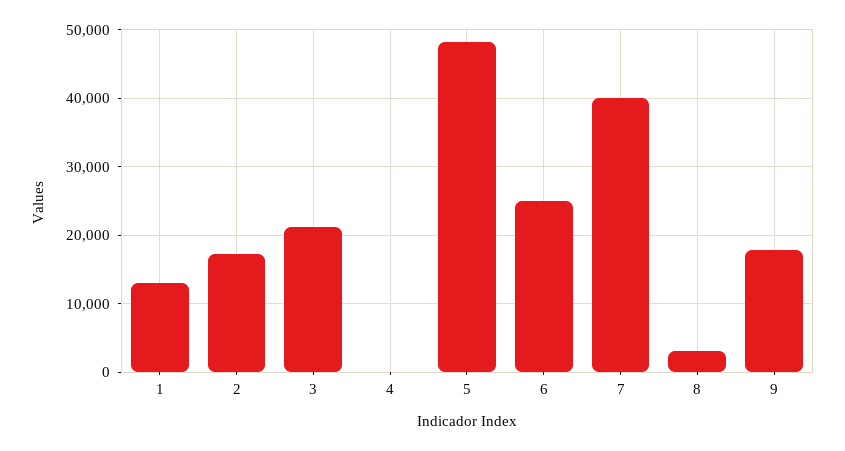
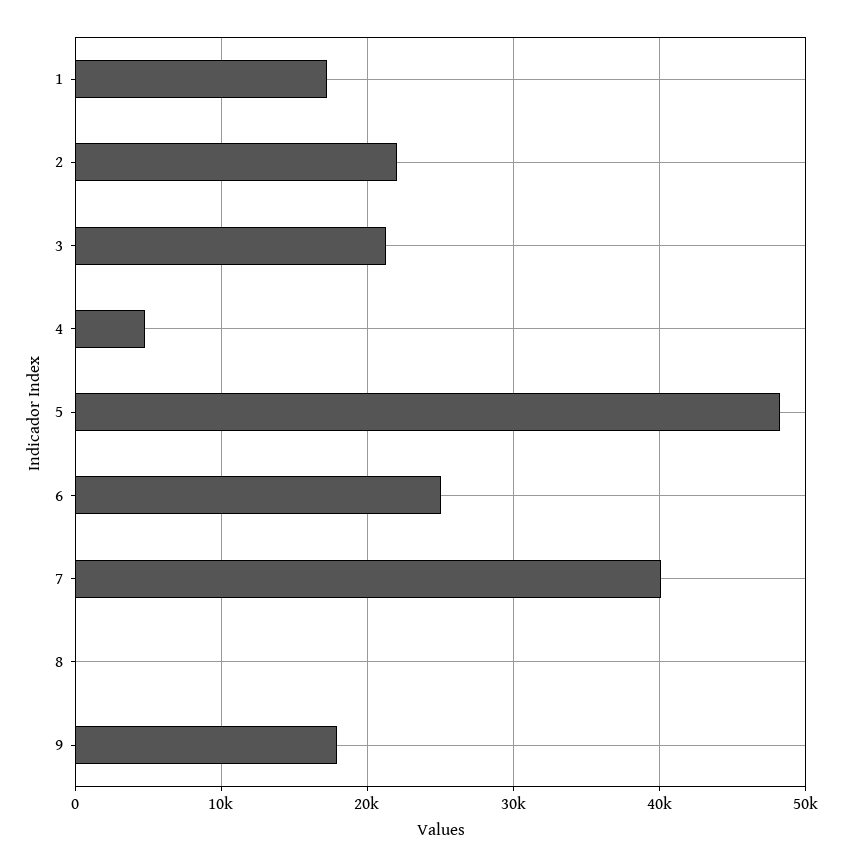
1: 13000 -> 17000
2: 17000 -> 22000
4: 0 -> 5000
8: 3000 -> 0

